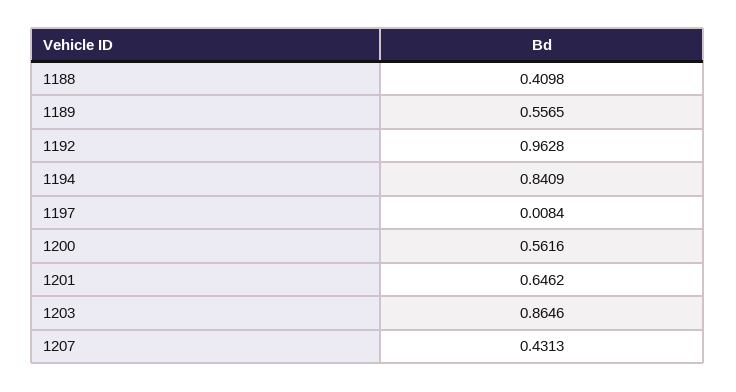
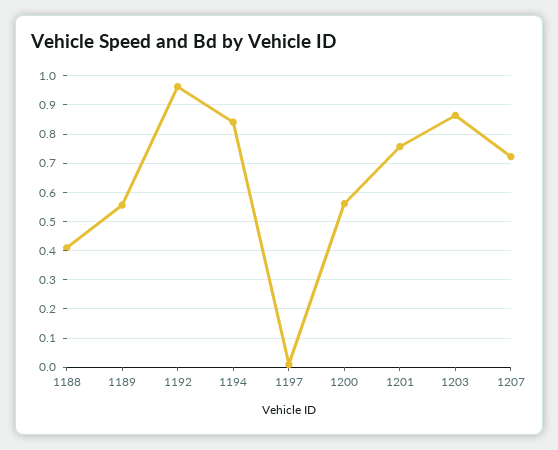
1201: 0.6462 -> 0.75
1207: 0.4313 -> 0.725

